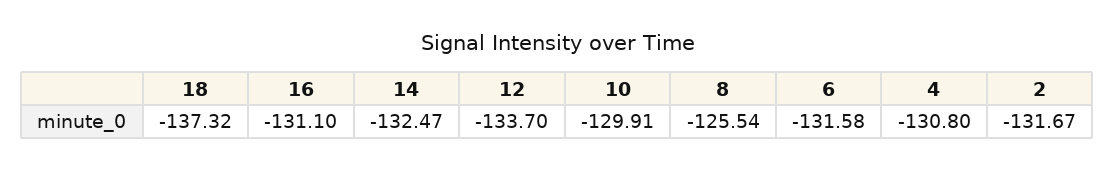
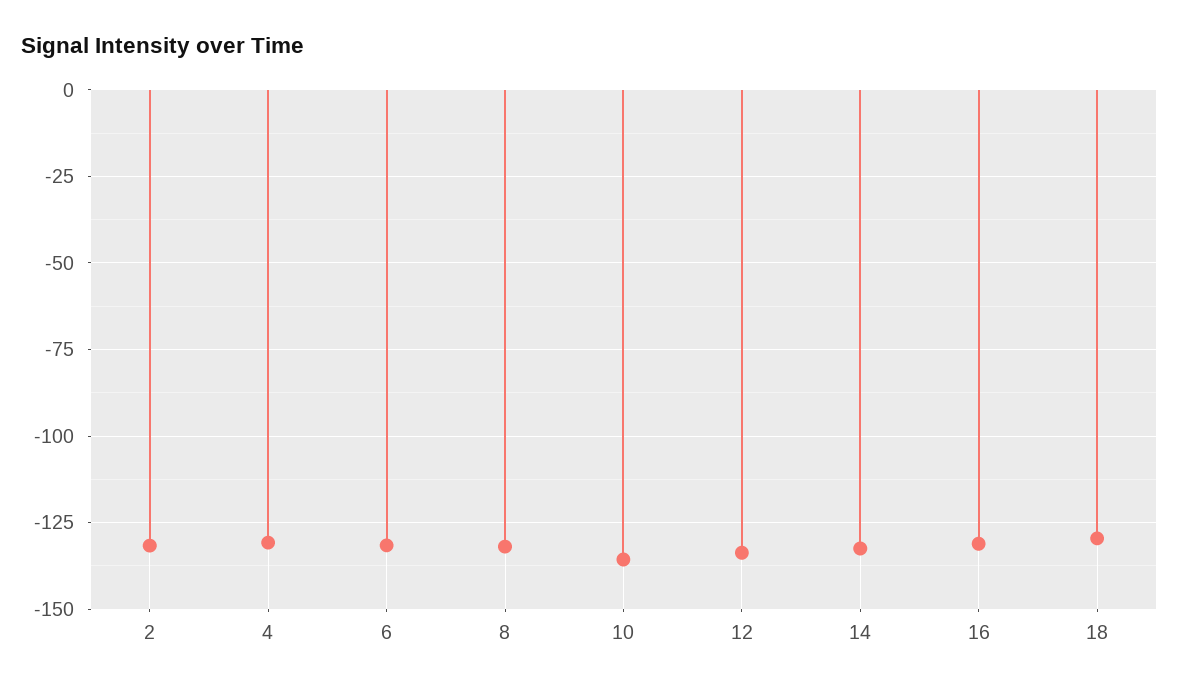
18: -137.32 -> -130
10: -129.91 -> -135
8: -125.54 -> -132.5

